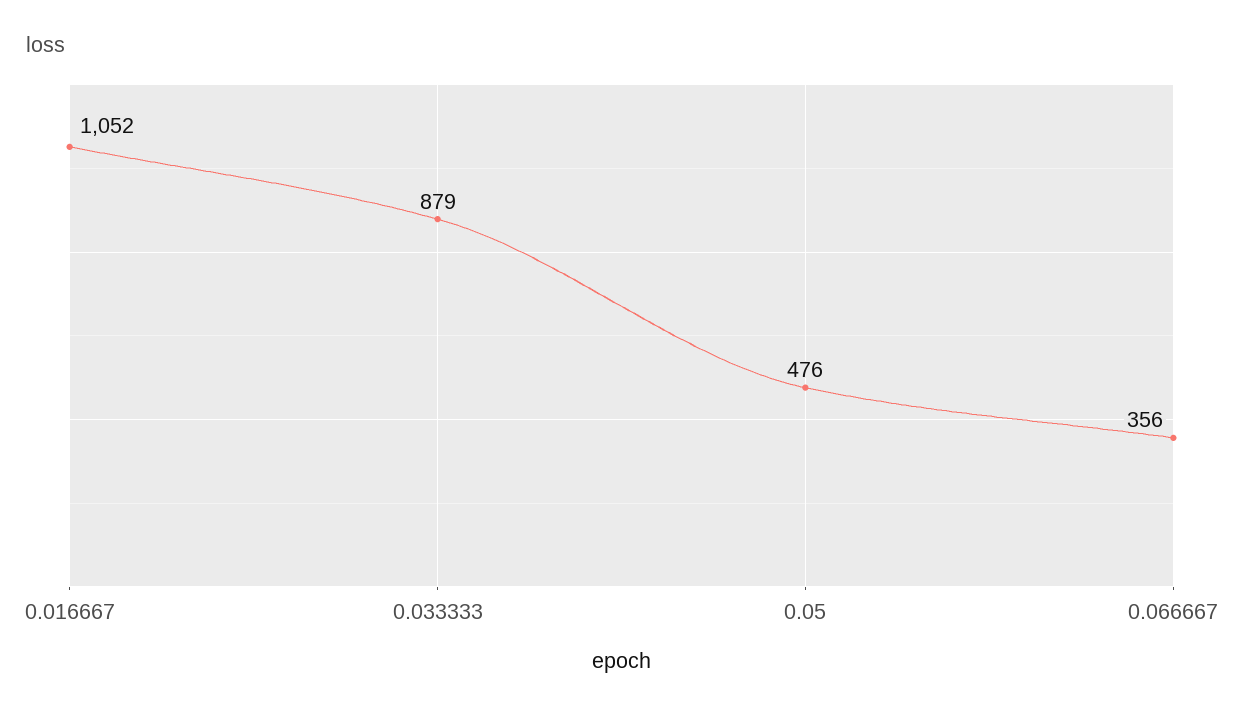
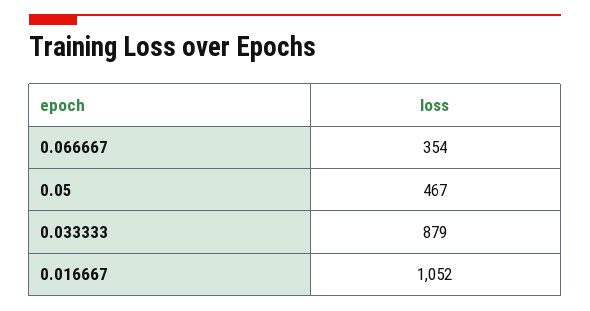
0.05: 476 -> 467
0.066667: 356 -> 354

